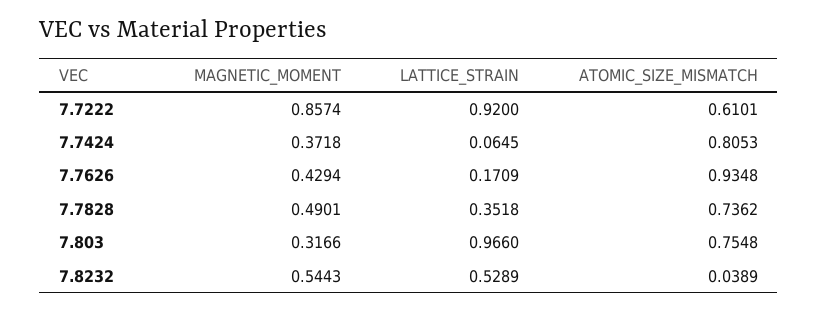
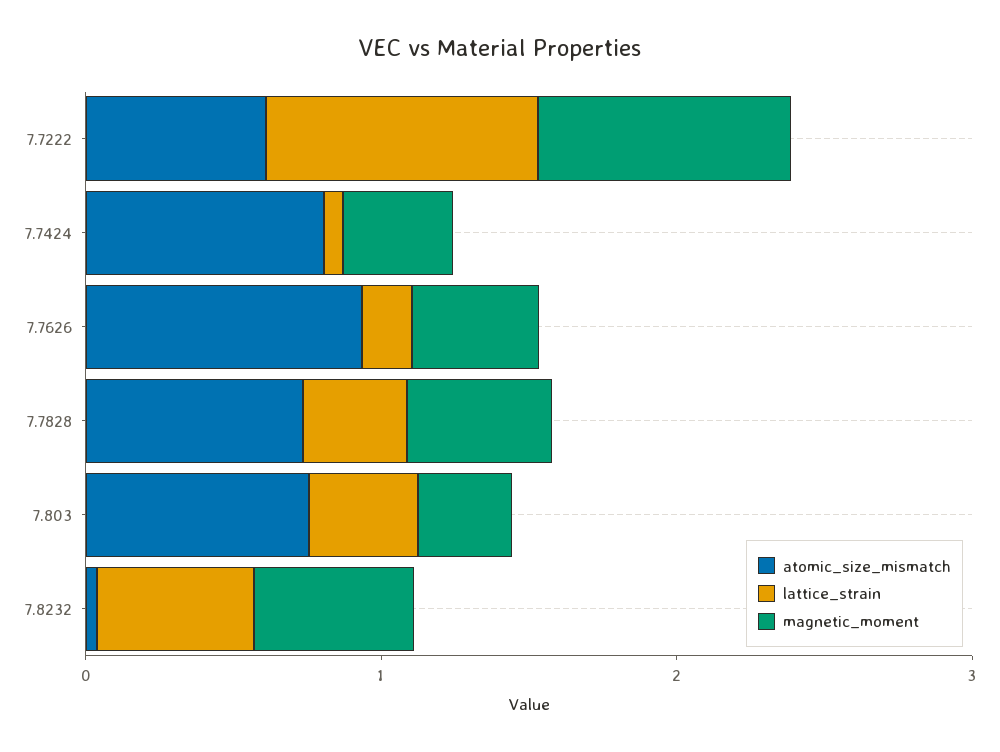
LATTICE_STRAIN, 7.803: 0.966 -> 0.4

